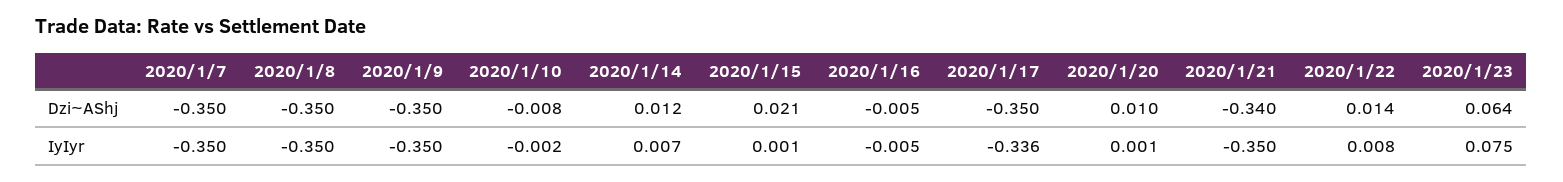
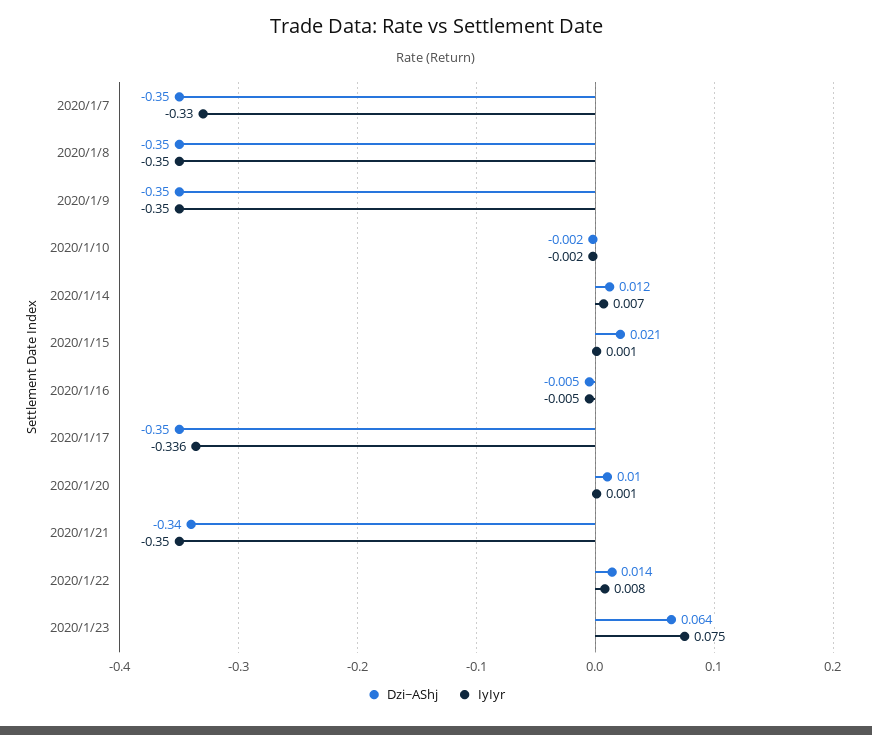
Dzi~AShj, 2020/1/10: -0.008 -> -0.002
IyIyr, 2020/1/7: -0.35 -> -0.33

